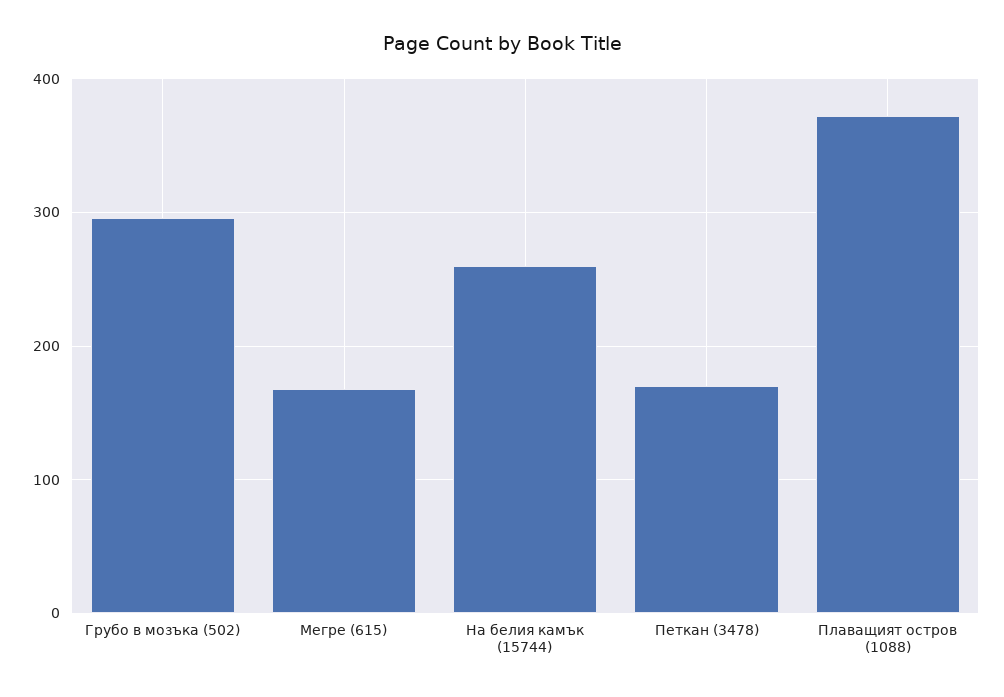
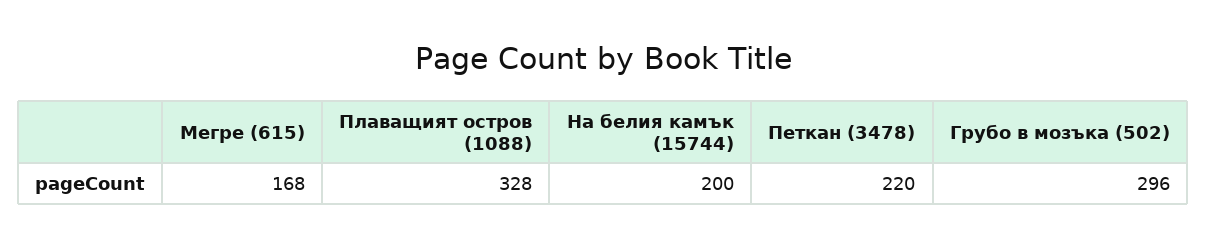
На белия камък (15744): 260 -> 200
Петкан (3478): 170 -> 220
Плаващият остров (1088): 370 -> 328

